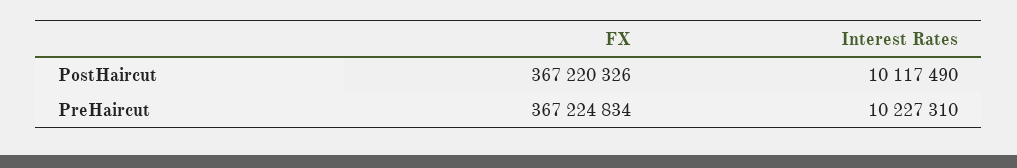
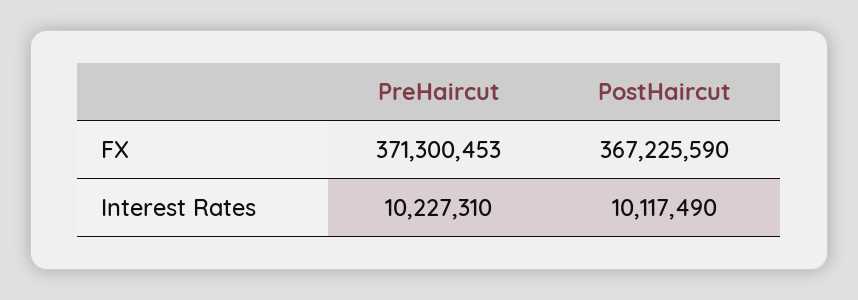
FX, PostHaircut: 367220326 -> 367225590
FX, PreHaircut: 367224834 -> 371300453

